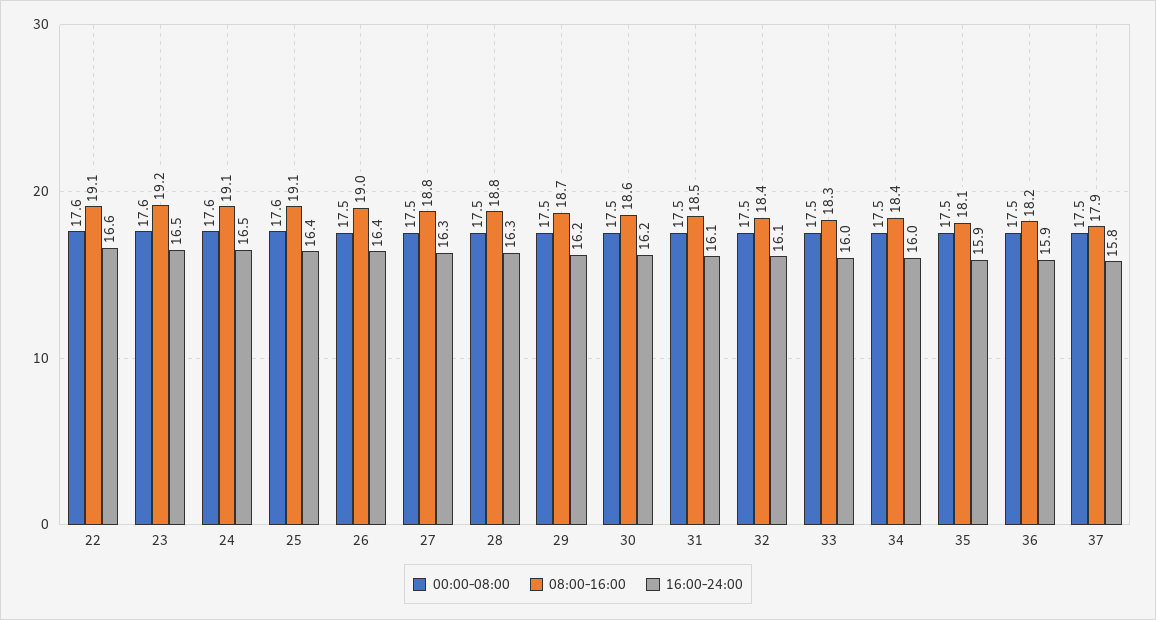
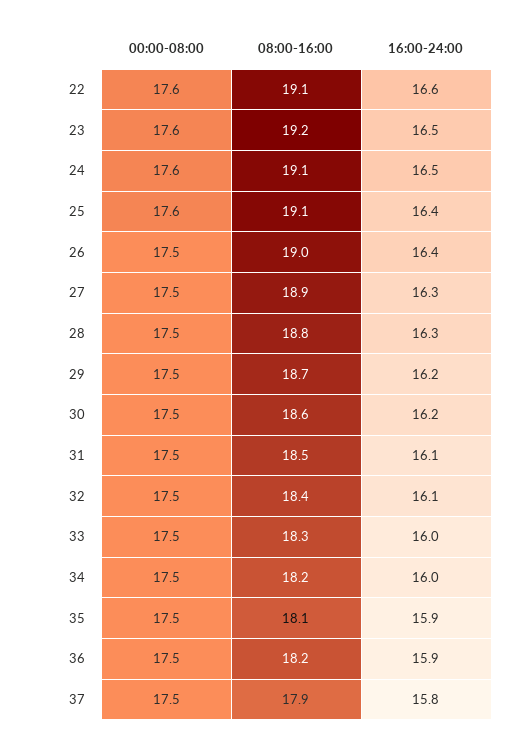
08:00-16:00, 27: 18.8 -> 18.9
08:00-16:00, 34: 18.4 -> 18.2

